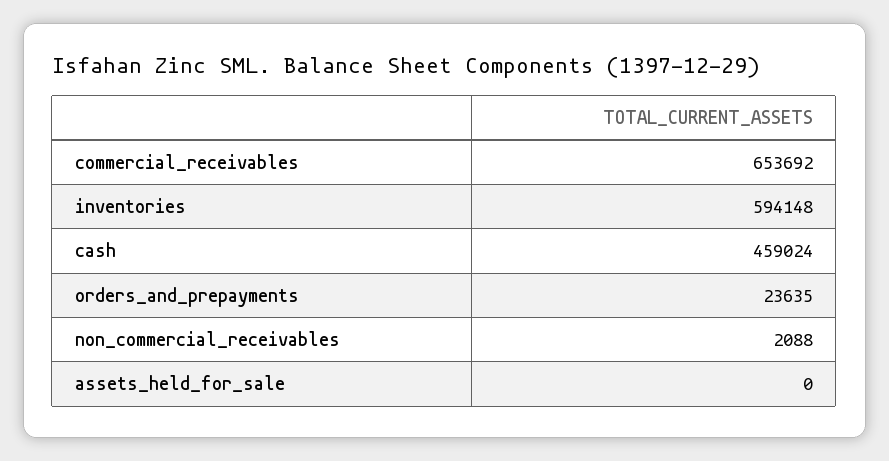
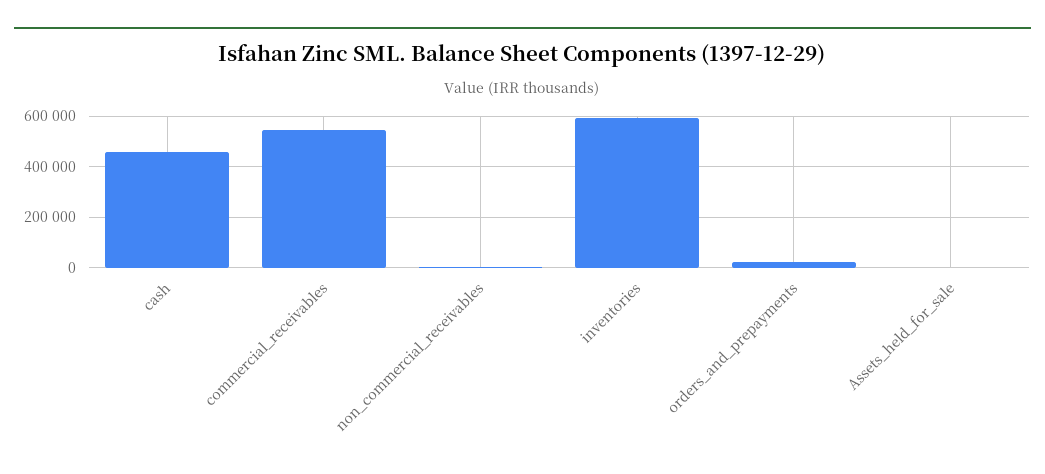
commercial_receivables: 653692 -> 550000

